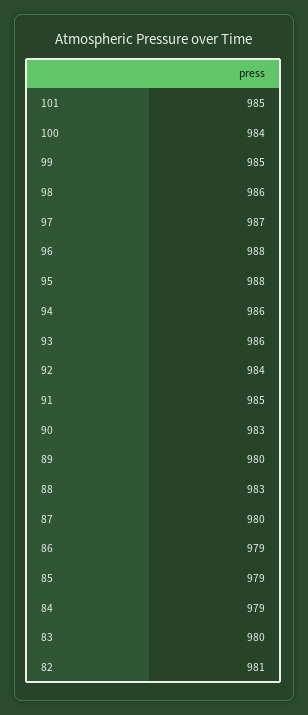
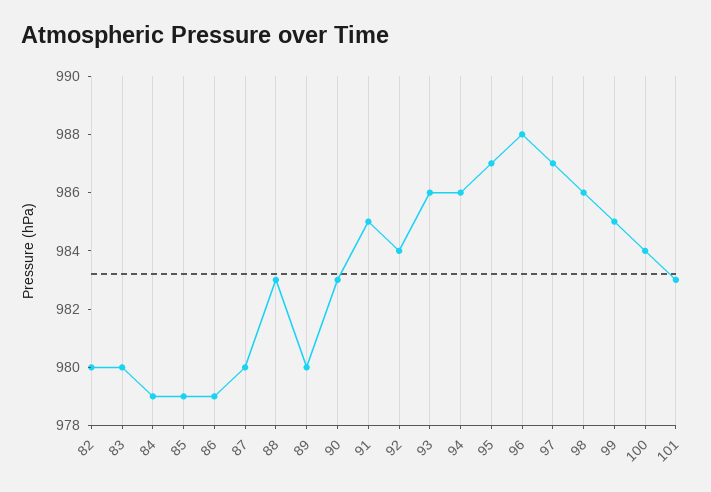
101: 985 -> 983
95: 988 -> 987
82: 981 -> 980

